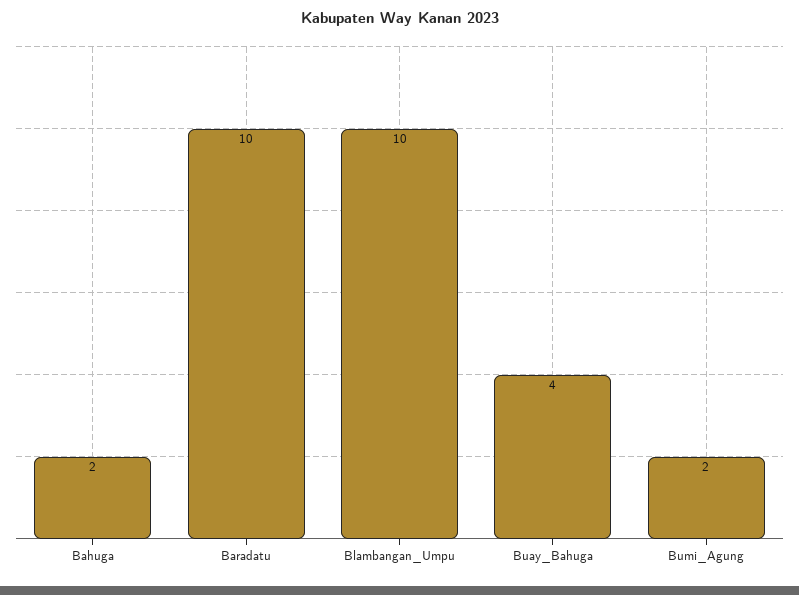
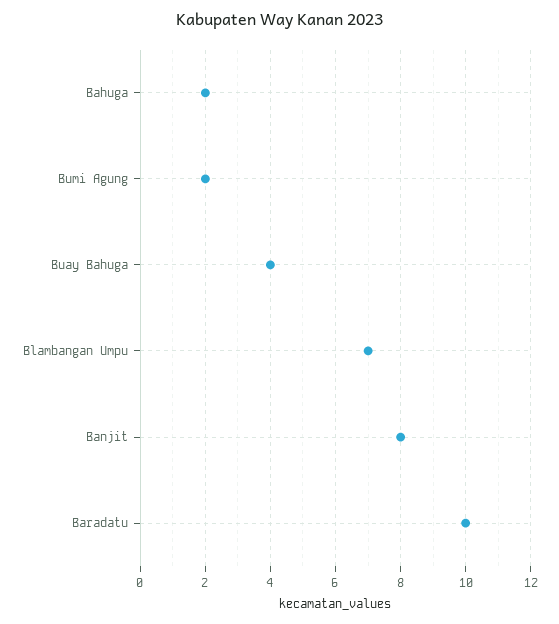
Blambangan_Umpu: 10 -> 7
Banjit: none -> 8

